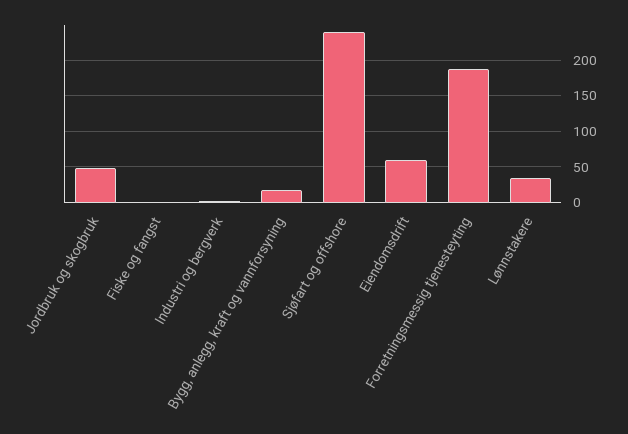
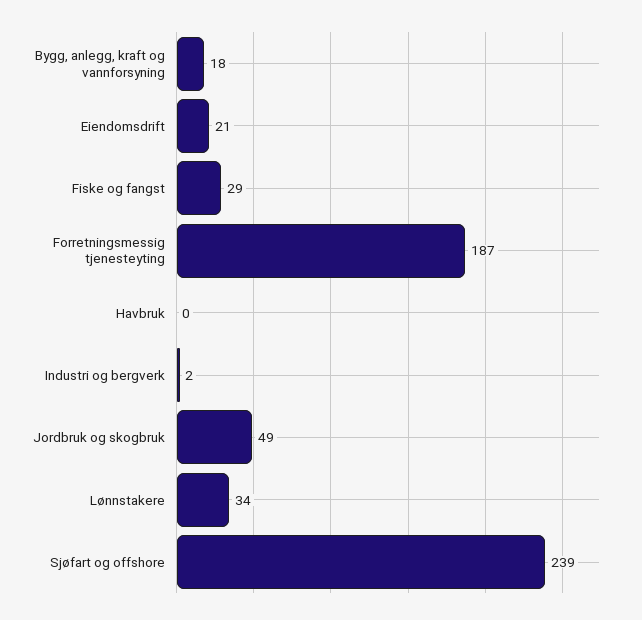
Fiske og fangst: 0 -> 29
Eiendomsdrift: 60 -> 21
Havbruk: none -> 0

